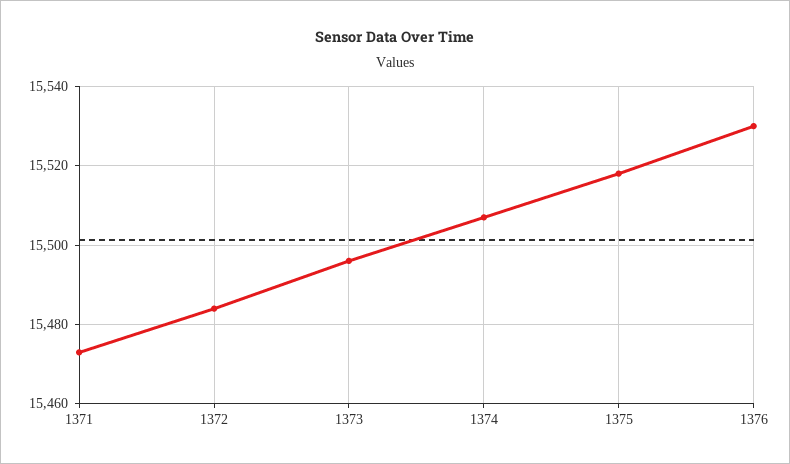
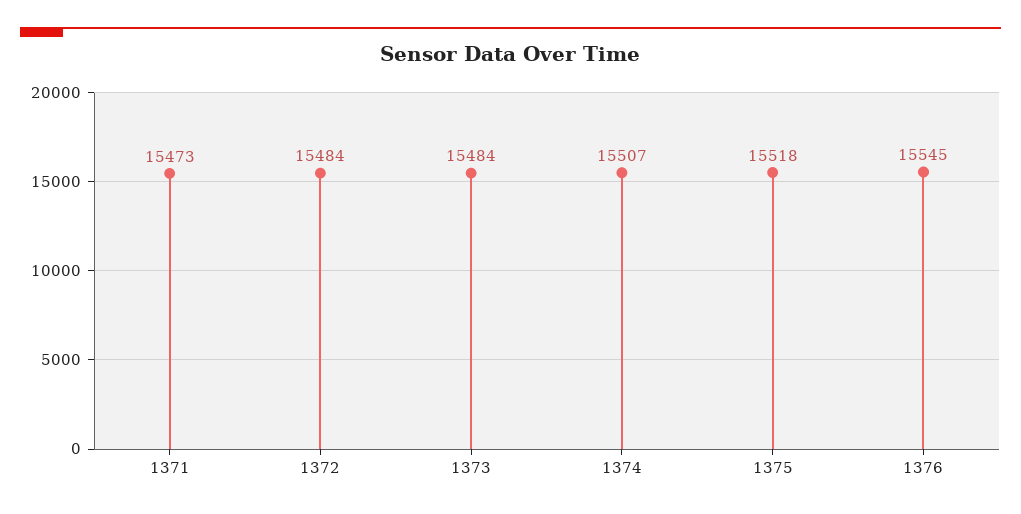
1373: 15495 -> 15484
1376: 15530 -> 15545

